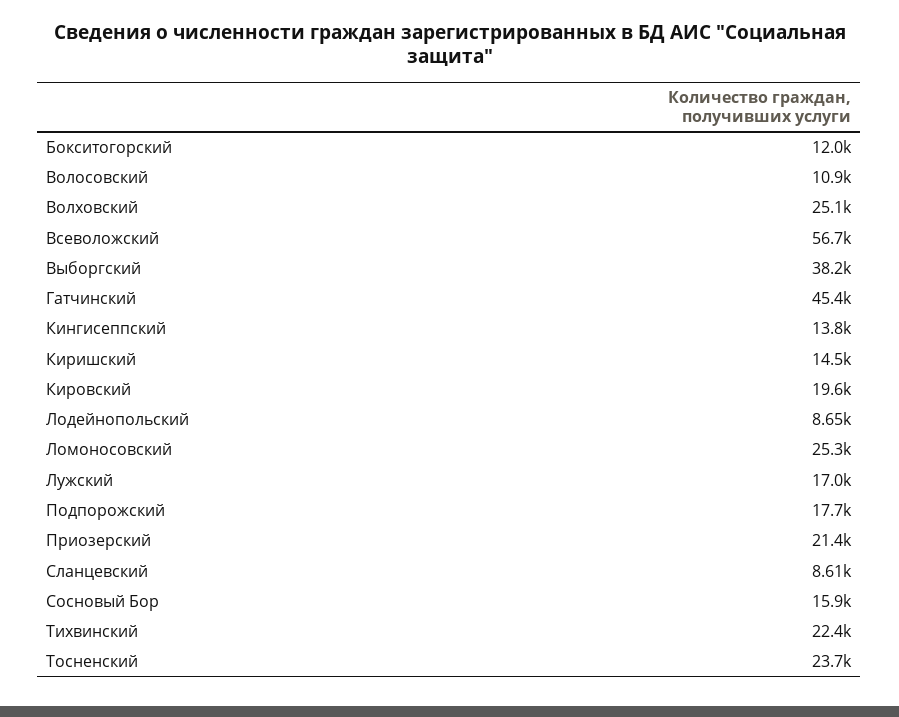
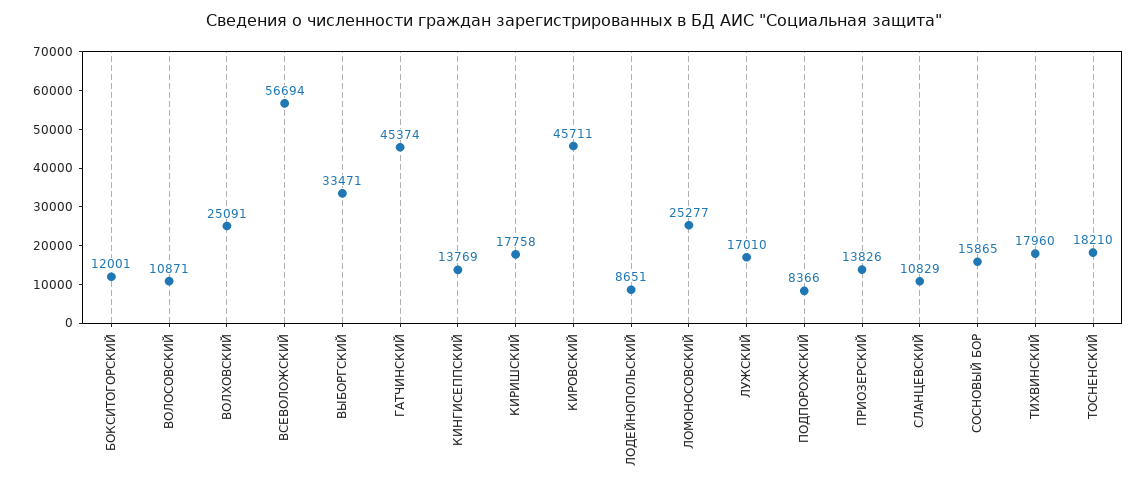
Выборгский: 38200 -> 33471
Киришский: 14500 -> 17758
Кировский: 19600 -> 45711
Подпорожский: 17700 -> 8366
Приозерский: 21400 -> 13826
Сланцевский: 8610 -> 10829
Тихвинский: 22400 -> 17960
Тосненский: 23700 -> 18210

